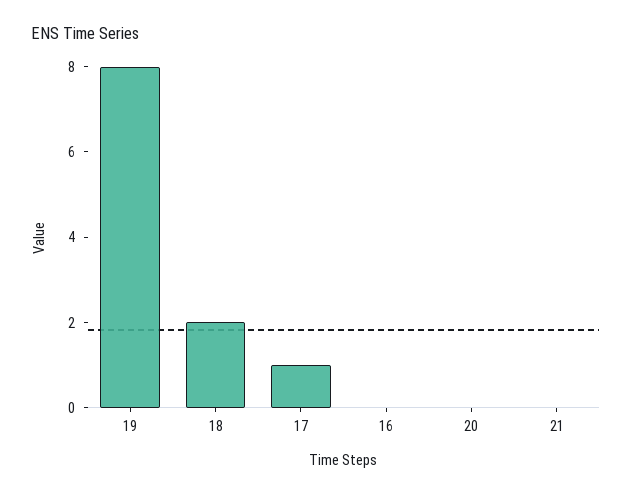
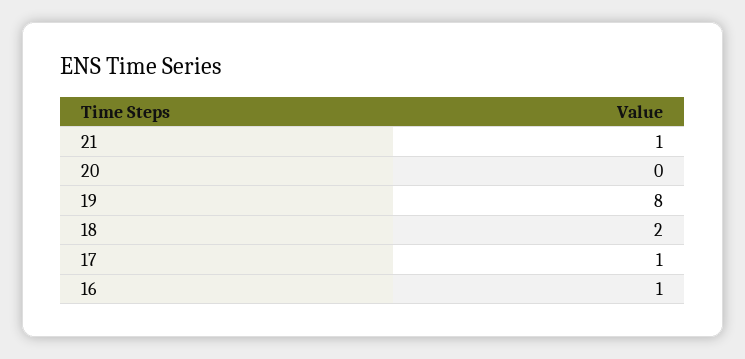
16: 0 -> 1
21: 0 -> 1

